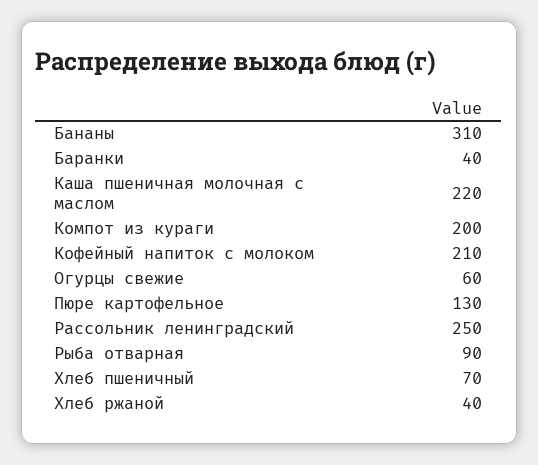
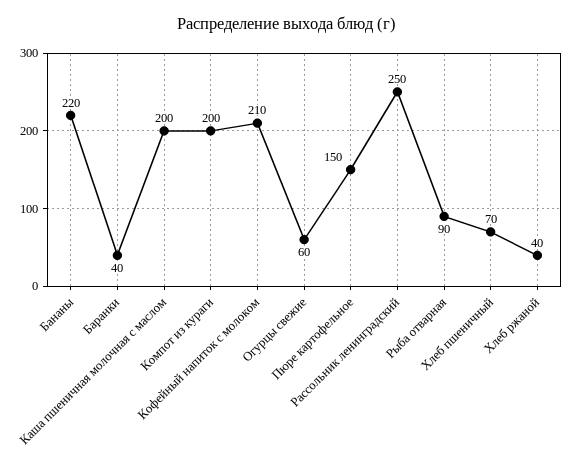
Бананы: 310 -> 220
Каша пшеничная молочная с маслом: 220 -> 200
Пюре картофельное: 130 -> 150

